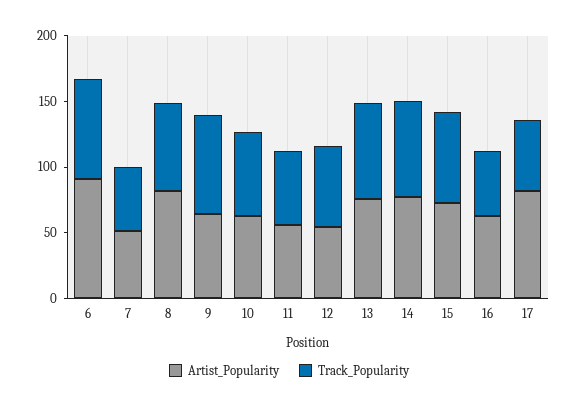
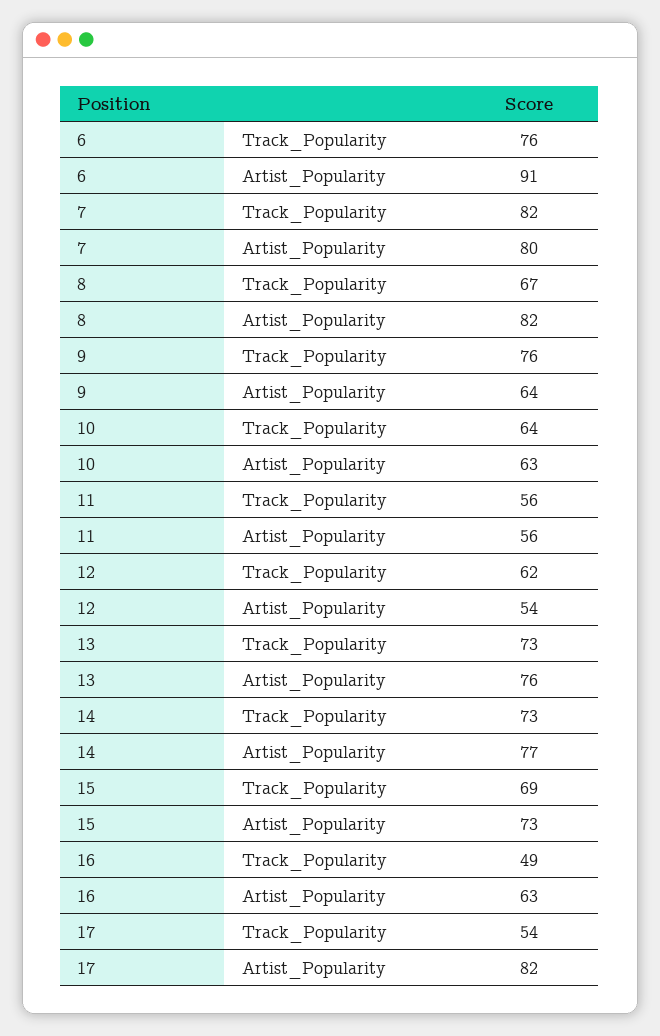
Artist_Popularity, 7: 50 -> 80
Track_Popularity, 7: 50 -> 82

